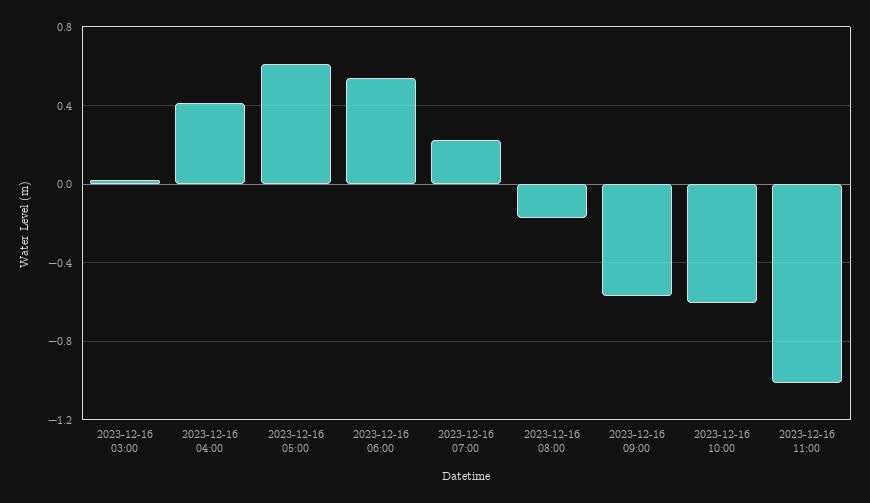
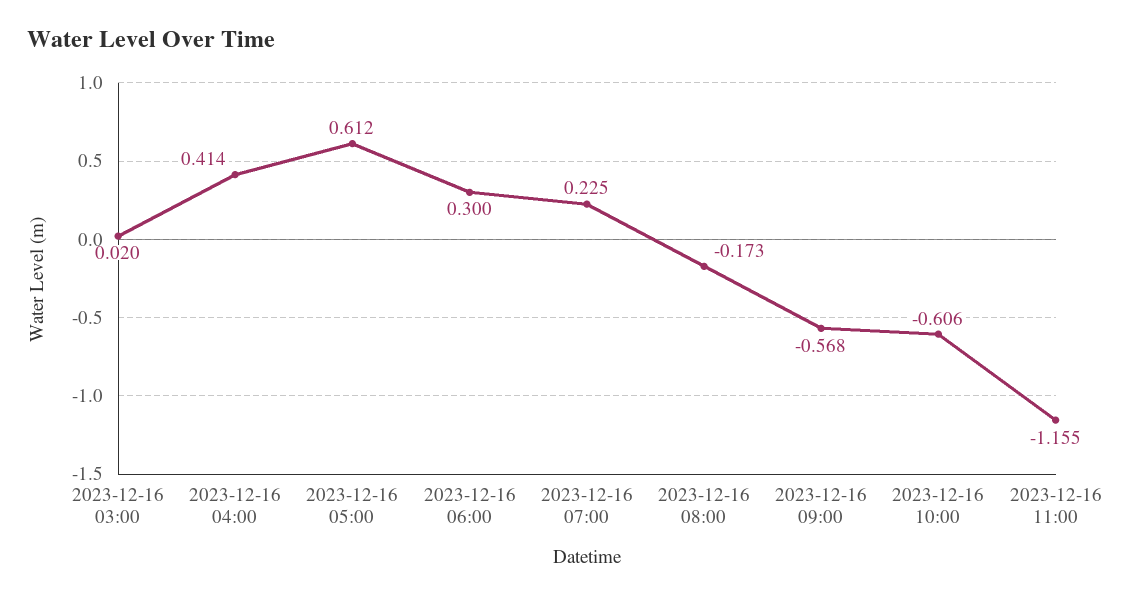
2023-12-16 06:00: 0.55 -> 0.3
2023-12-16 11:00: -1 -> -1.155

